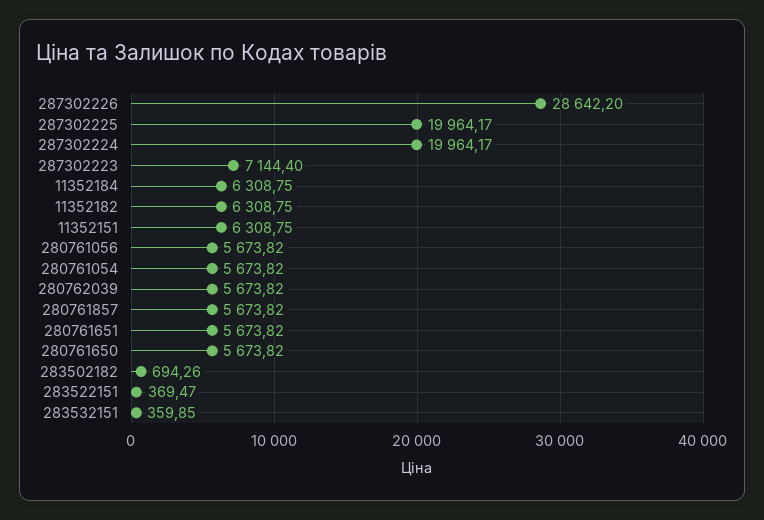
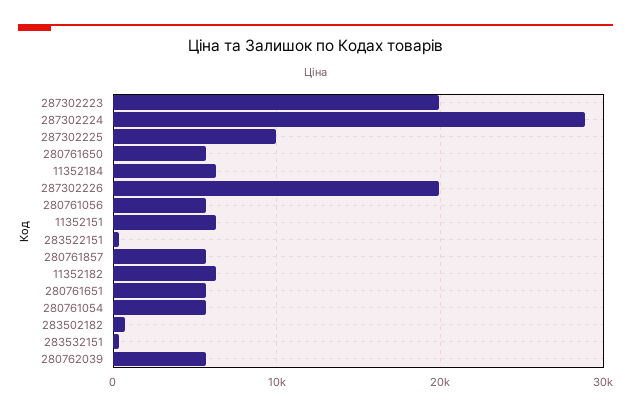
287302226: 28642.2 -> 20000
287302225: 19964.17 -> 10000
287302224: 19964.17 -> 29000
287302223: 7144.4 -> 20000

